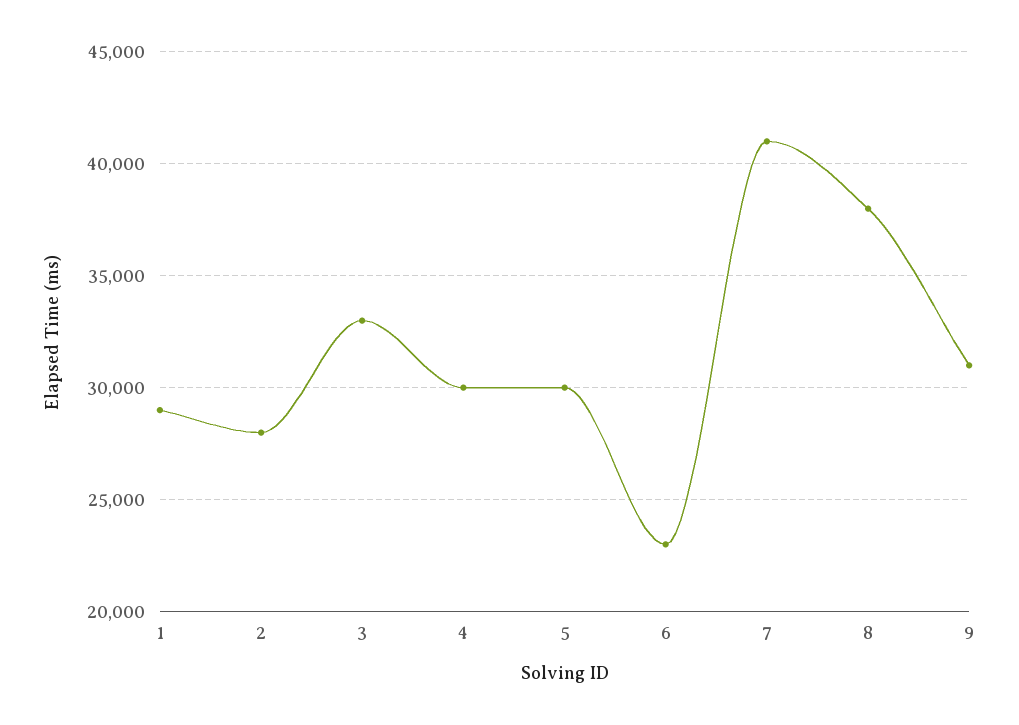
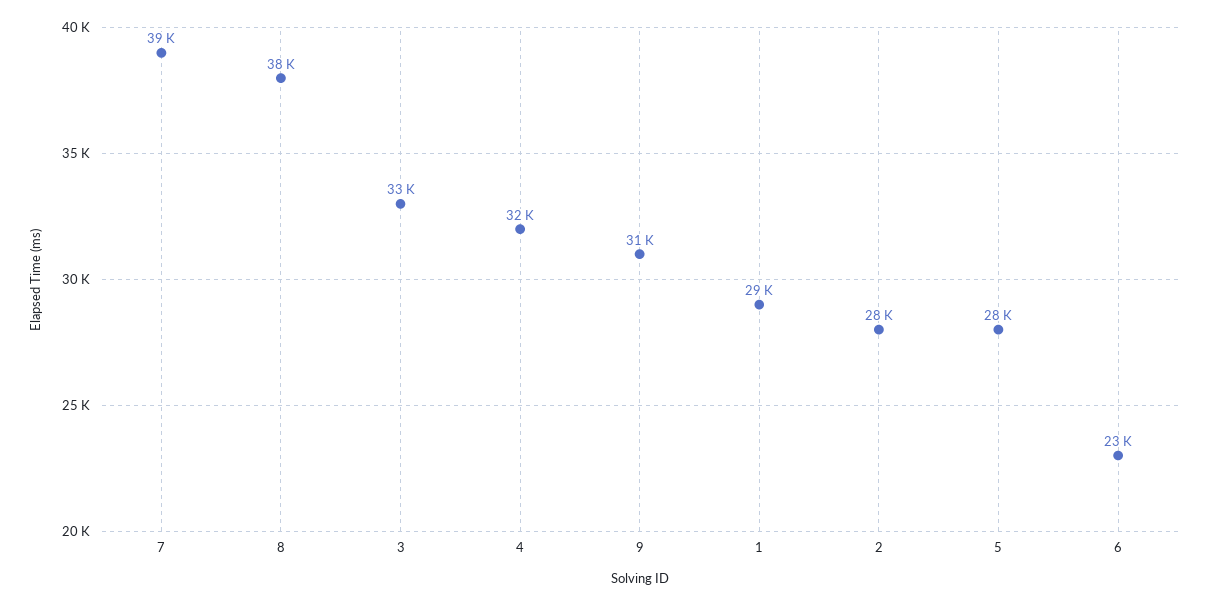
4: 30000 -> 32000
5: 30000 -> 28000
7: 41000 -> 39000

